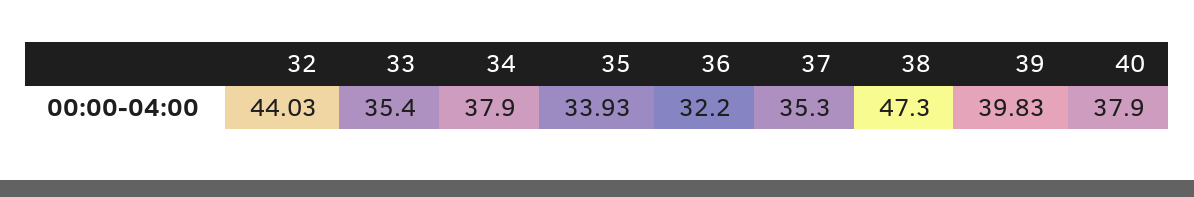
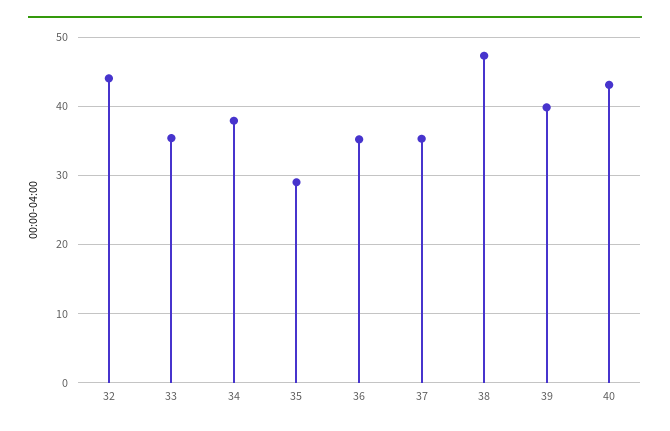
35: 33.93 -> 29
36: 32.2 -> 35
40: 37.9 -> 43

